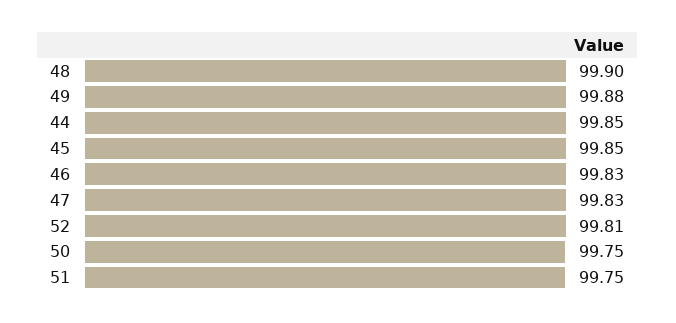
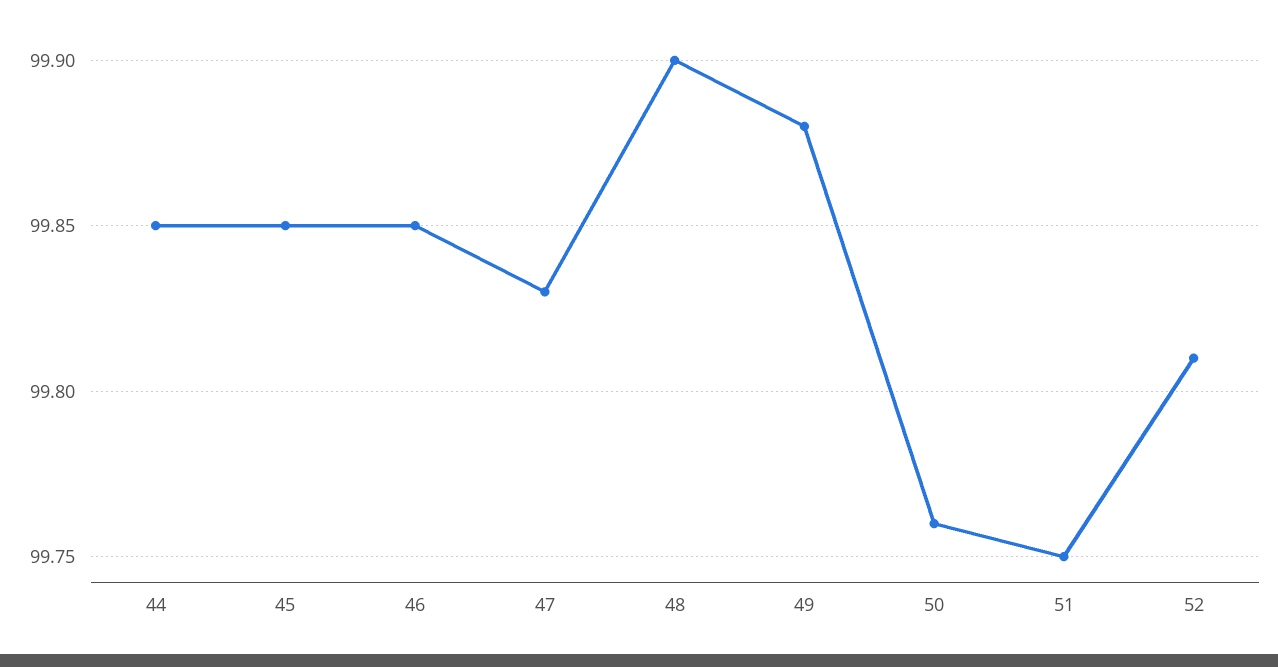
46: 99.83 -> 99.85
50: 99.75 -> 99.76

